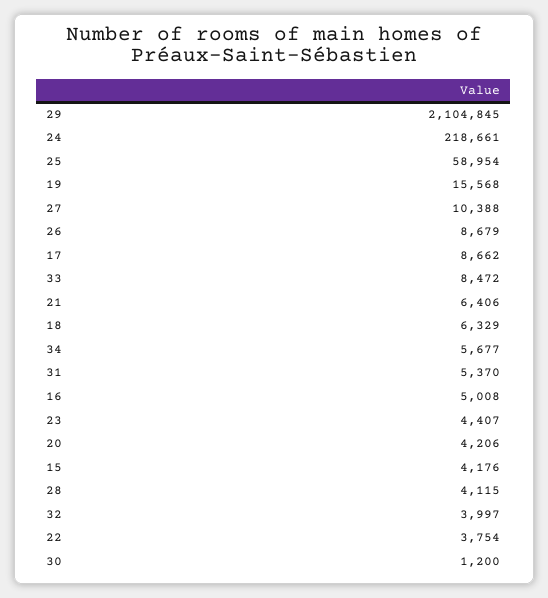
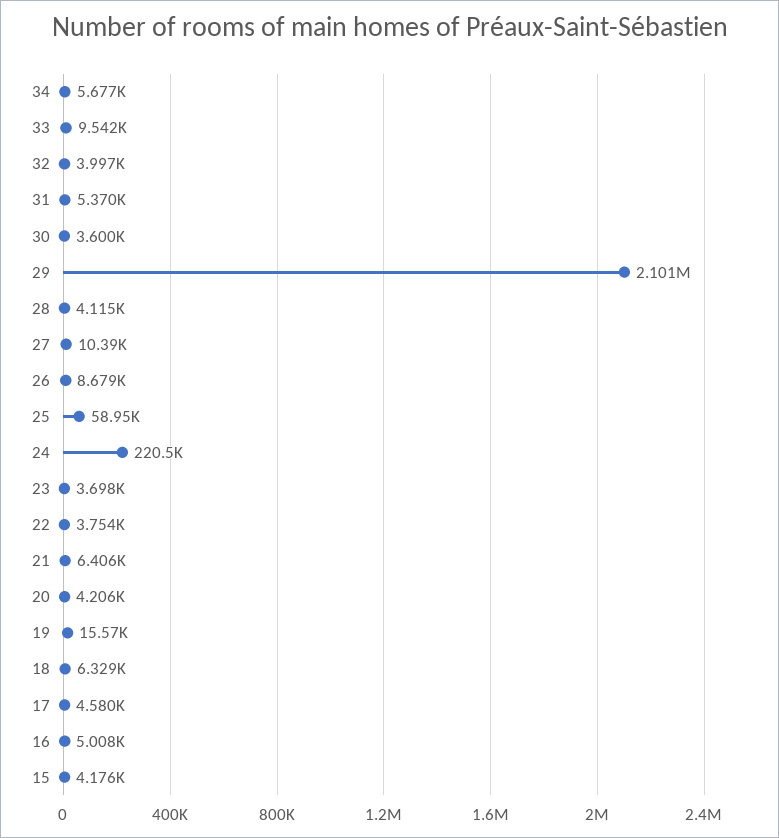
29: 2104845 -> 2101000
24: 218661 -> 220500
17: 8662 -> 4580
33: 8472 -> 9542
23: 4407 -> 3698
30: 1200 -> 3600

